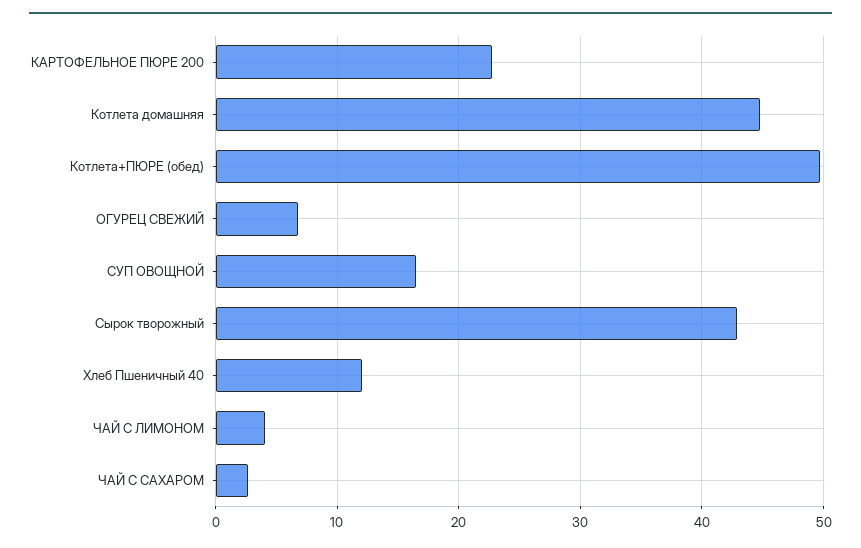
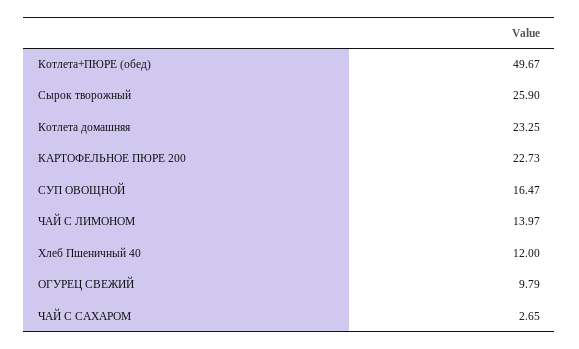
Котлета домашняя: 45 -> 23.25
ОГУРЕЦ СВЕЖИЙ: 7 -> 9.79
Сырок творожный: 43 -> 25.9
ЧАЙ С ЛИМОНОМ: 4 -> 13.97

